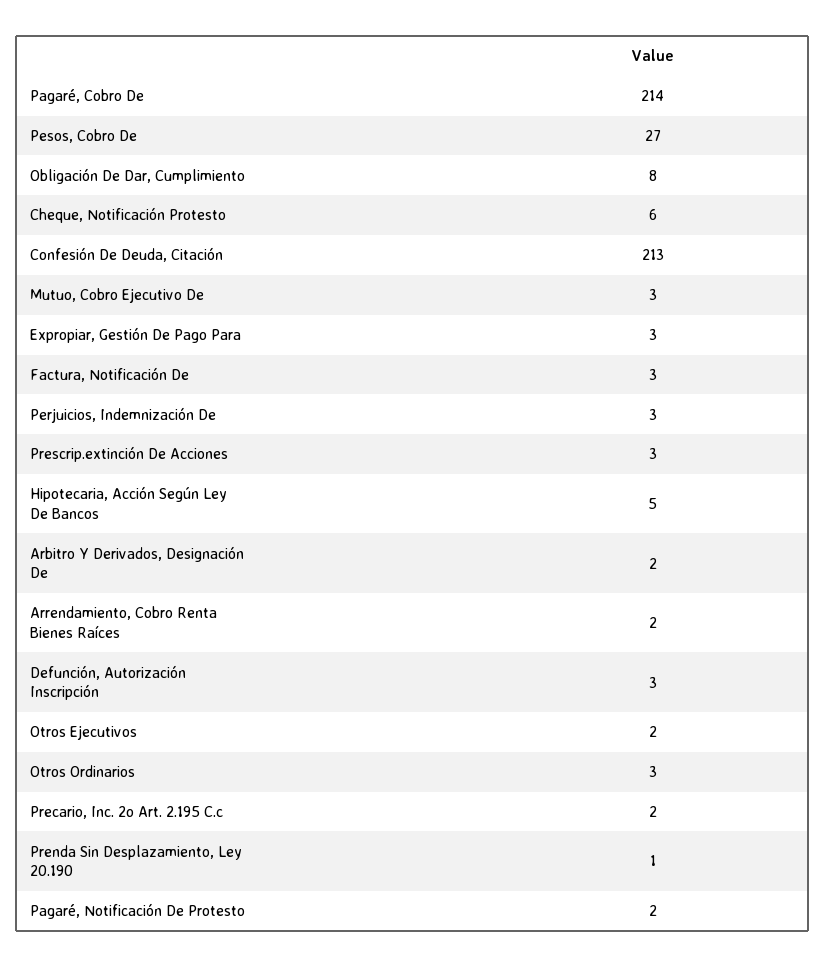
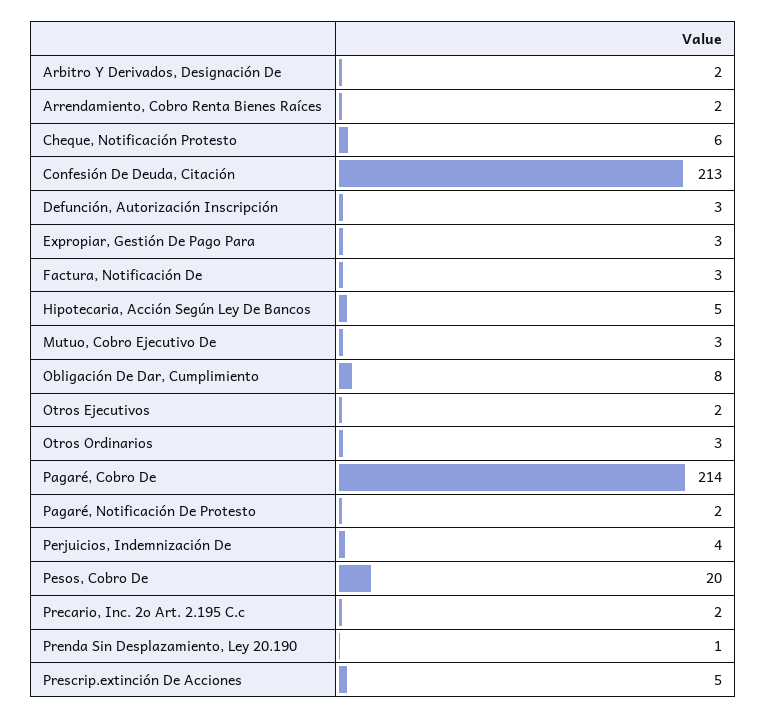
Pesos, Cobro De: 27 -> 20
Perjuicios, Indemnización De: 3 -> 4
Prescrip.extinción De Acciones: 3 -> 5

